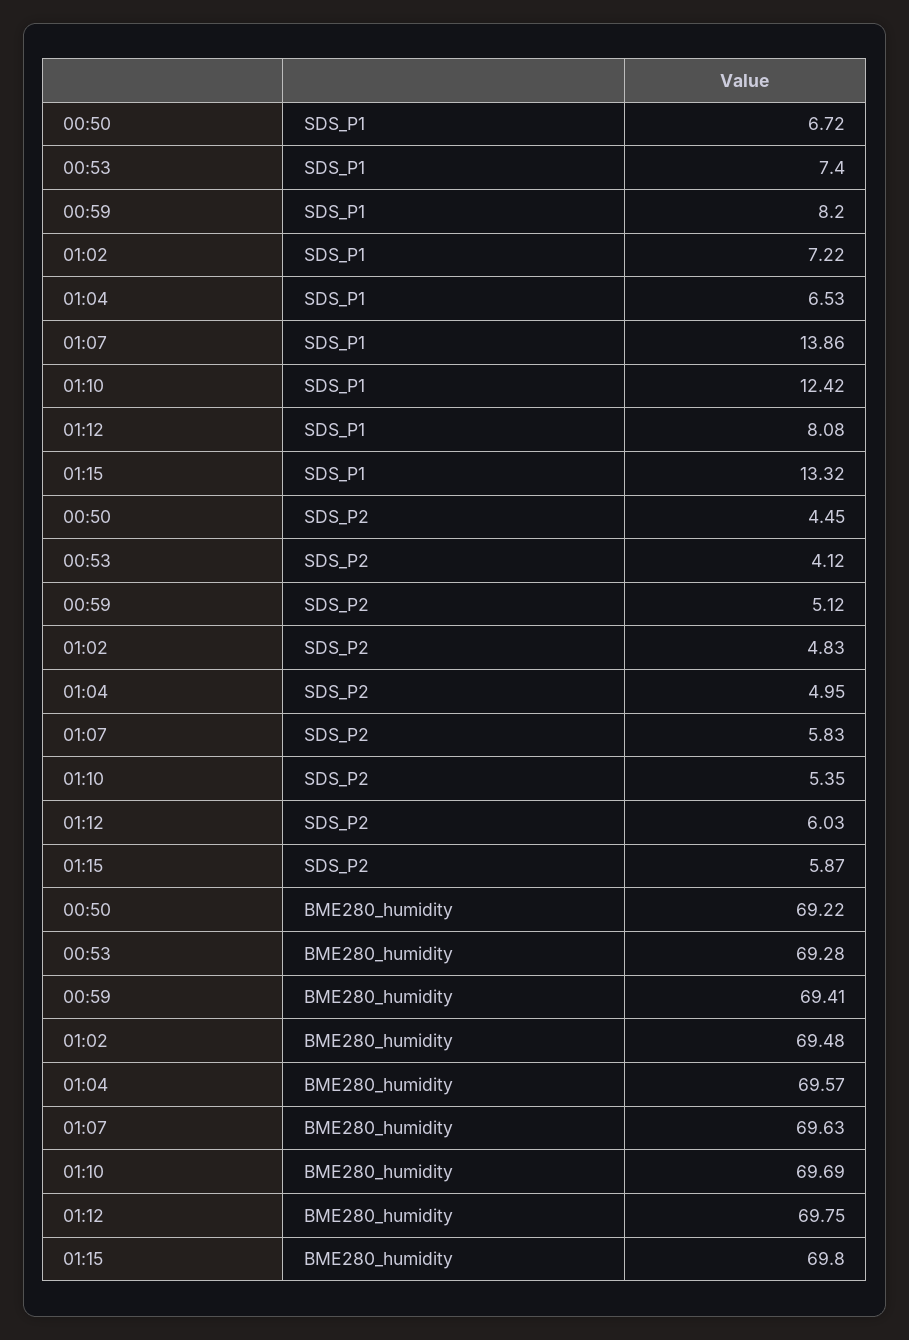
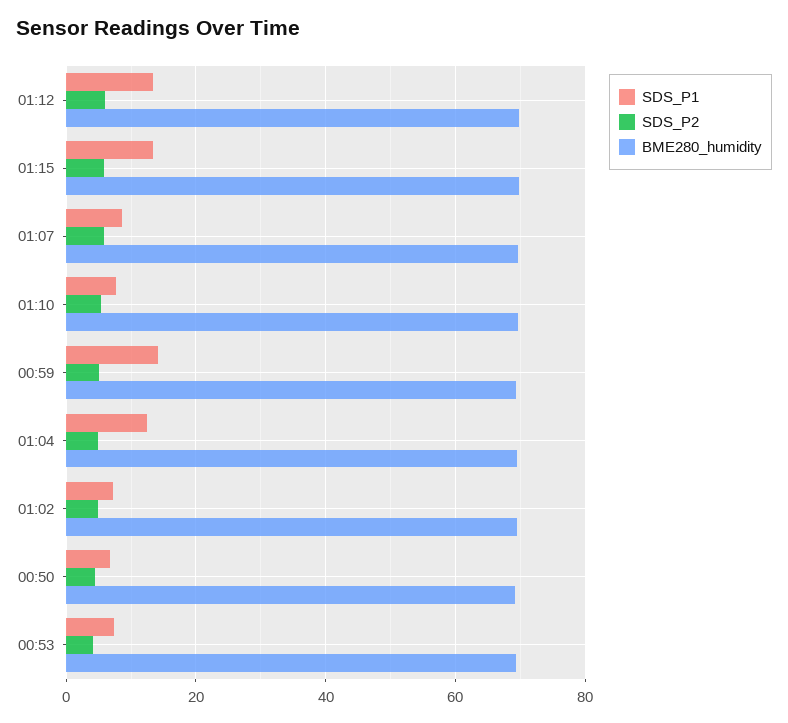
SDS_P1, 00:59: 8.2 -> 14
SDS_P1, 01:04: 6.53 -> 12
SDS_P1, 01:07: 13.86 -> 8
SDS_P1, 01:10: 12.42 -> 8
SDS_P1, 01:12: 8.08 -> 14

